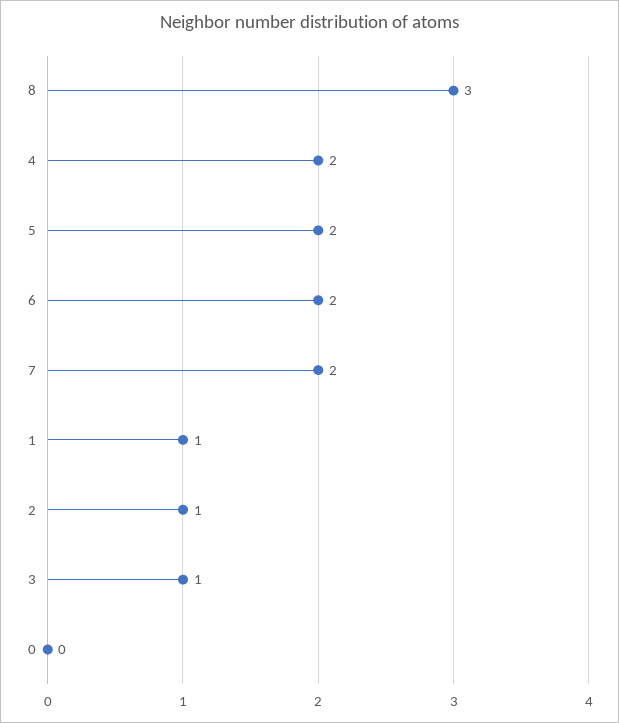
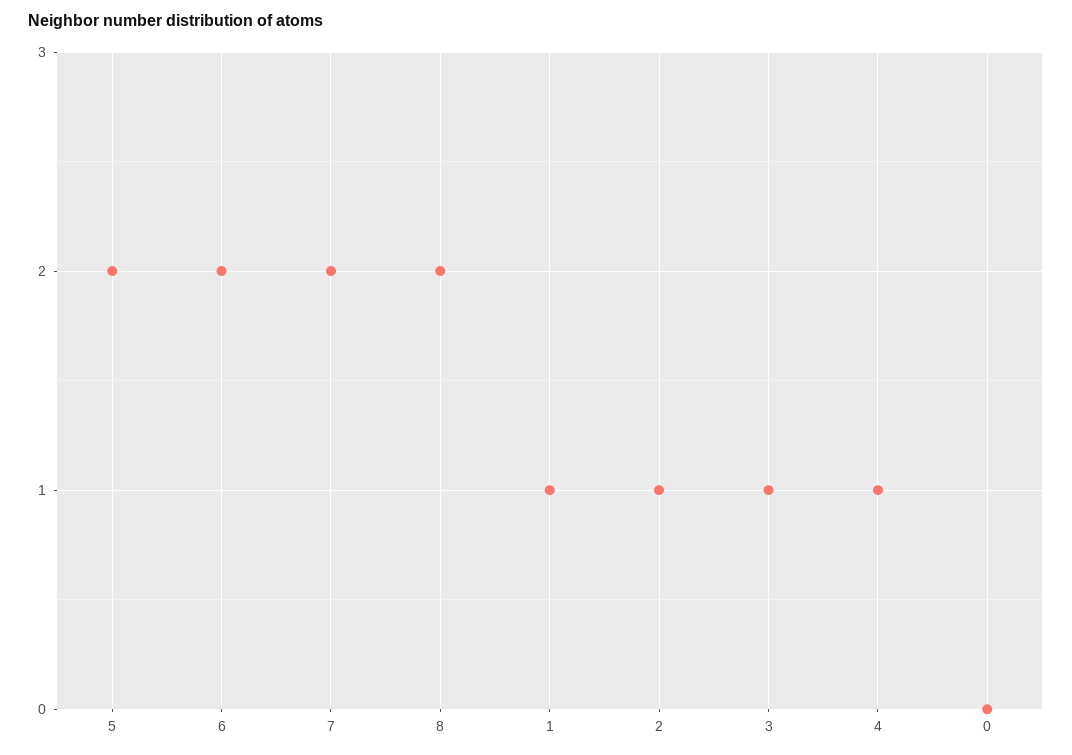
8: 3 -> 2
4: 2 -> 1

